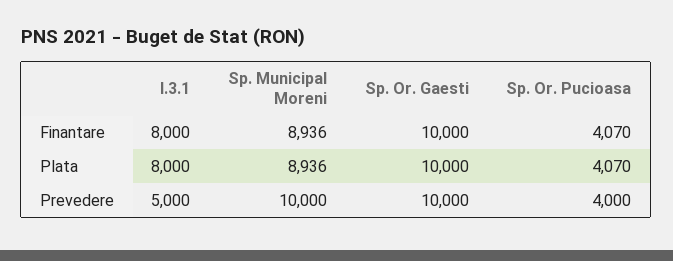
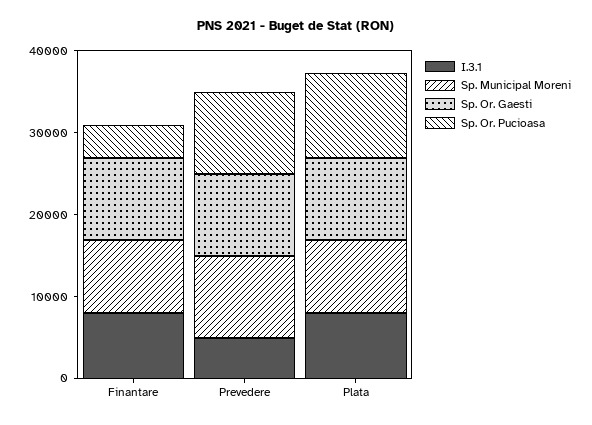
Sp. Or. Pucioasa, Plata: 4070 -> 10000
Sp. Or. Pucioasa, Prevedere: 4000 -> 10000

